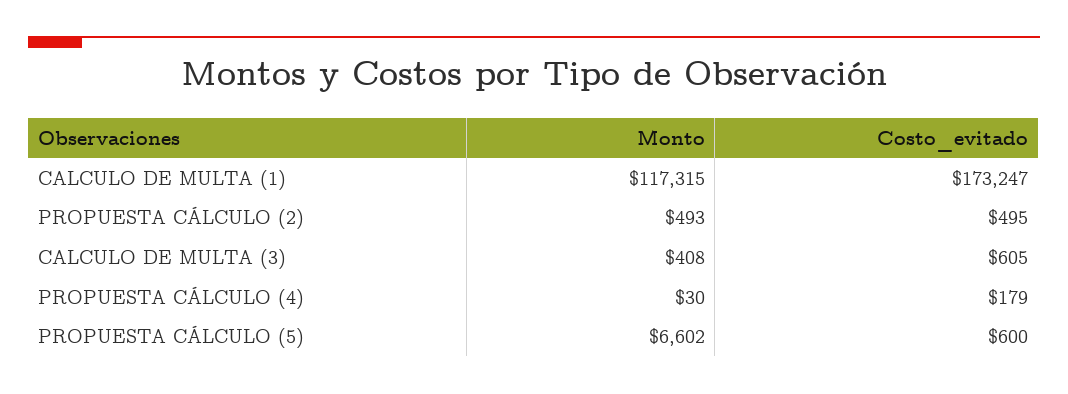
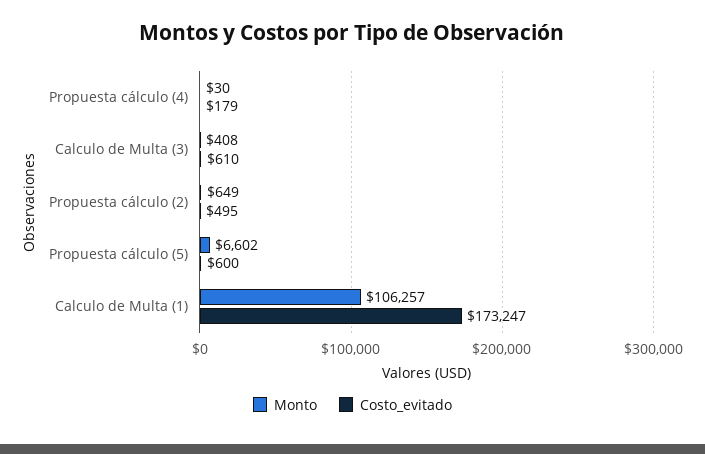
Monto, CALCULO DE MULTA (1): 117315 -> 106257
Monto, PROPUESTA CÁLCULO (2): 493 -> 649
Costo_evitado, CALCULO DE MULTA (3): 605 -> 610

